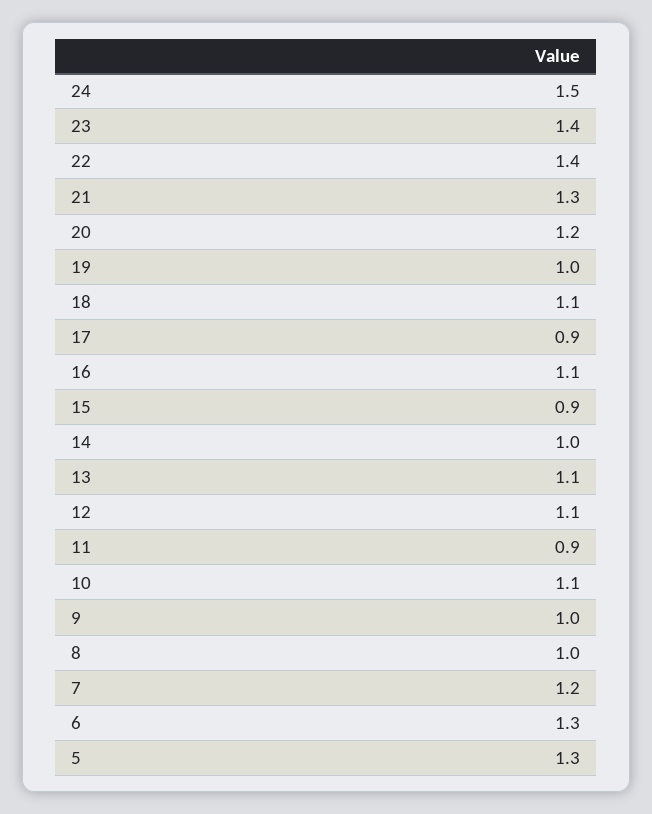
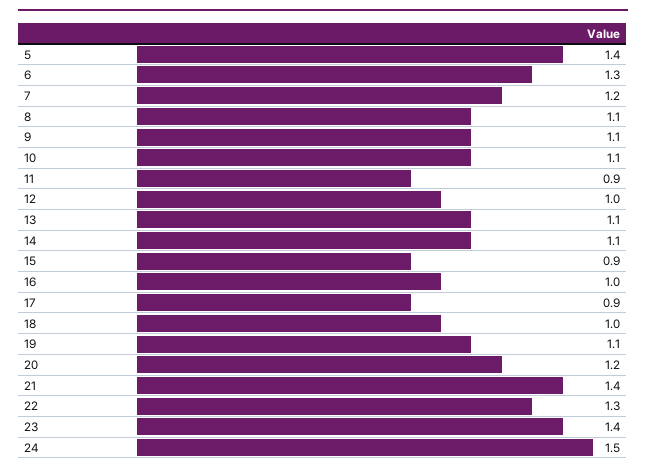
22: 1.4 -> 1.3
21: 1.3 -> 1.4
19: 1 -> 1.1
18: 1.1 -> 1
16: 1.1 -> 1
14: 1 -> 1.1
12: 1.1 -> 1
9: 1 -> 1.1
8: 1 -> 1.1
5: 1.3 -> 1.4

